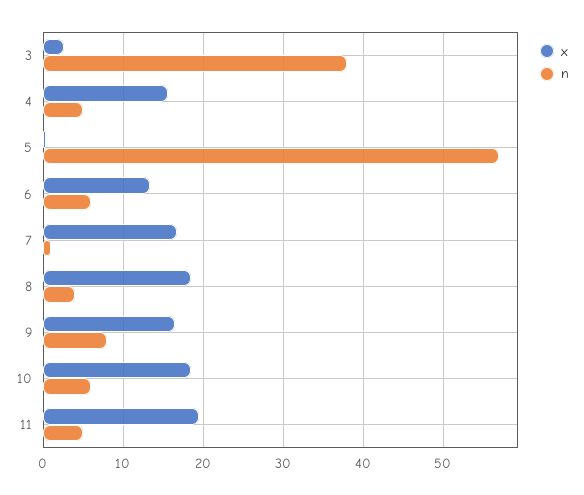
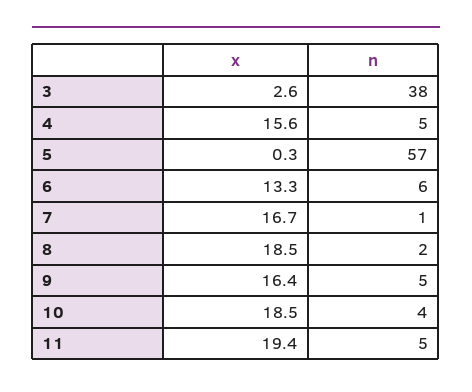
n, 8: 4 -> 2
n, 9: 8 -> 5
n, 10: 6 -> 4

